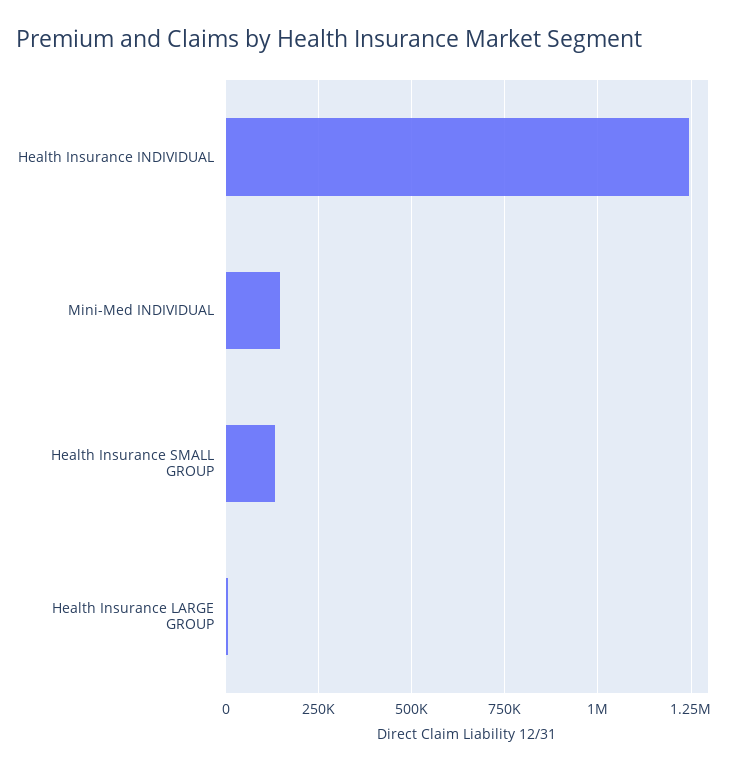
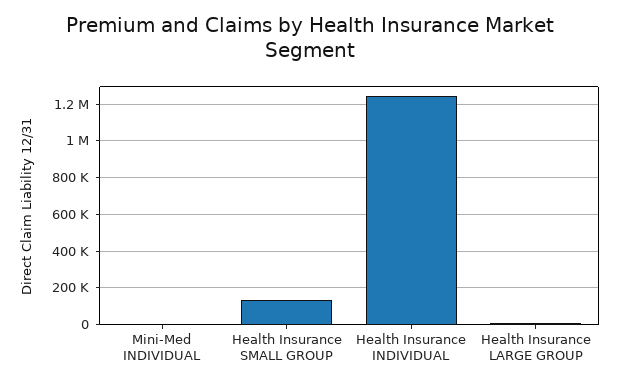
Mini-Med INDIVIDUAL: 150000 -> 0

